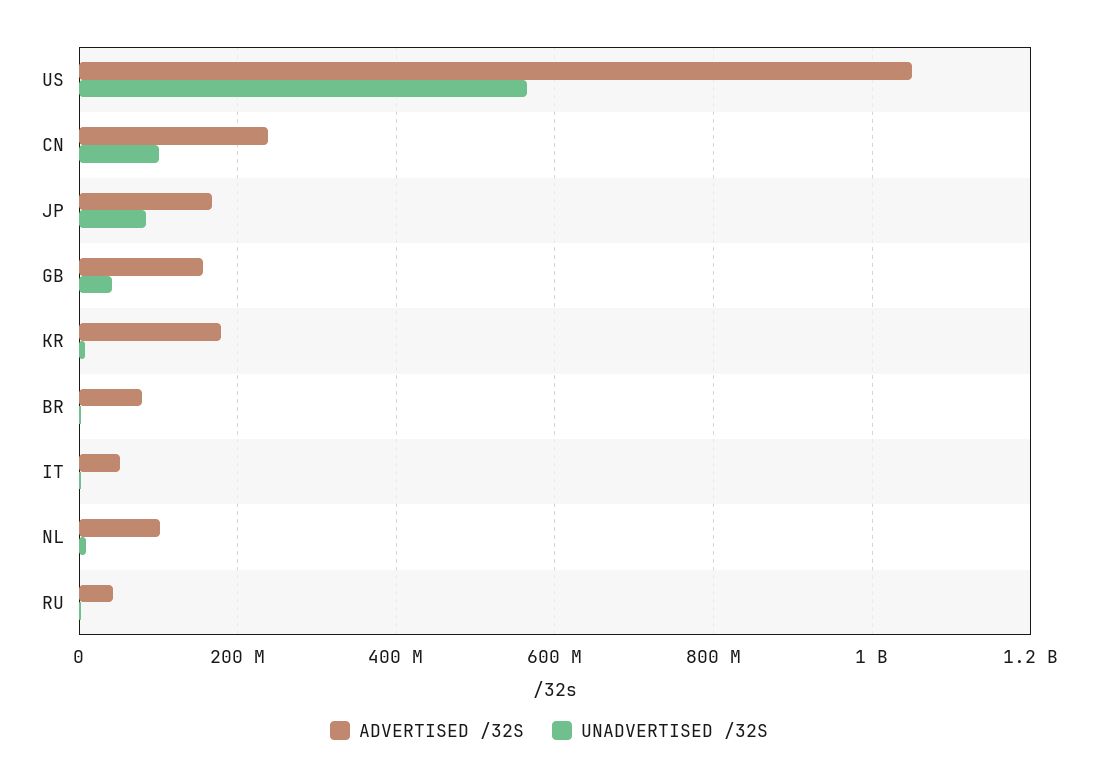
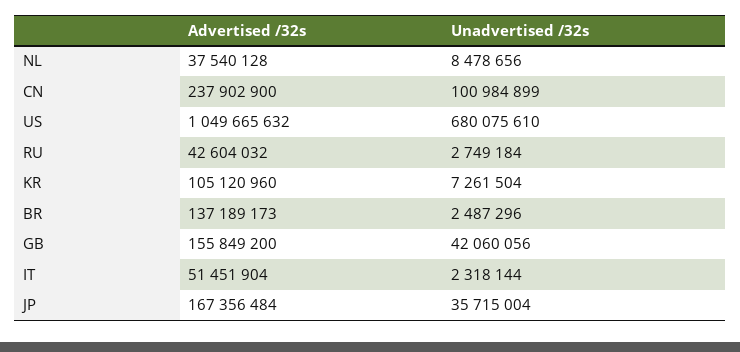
UNADVERTISED /32S, US: 560000000 -> 680075610
UNADVERTISED /32S, JP: 80000000 -> 35715004
ADVERTISED /32S, KR: 180000000 -> 105120960
ADVERTISED /32S, BR: 80000000 -> 137189173
ADVERTISED /32S, NL: 100000000 -> 37540128

